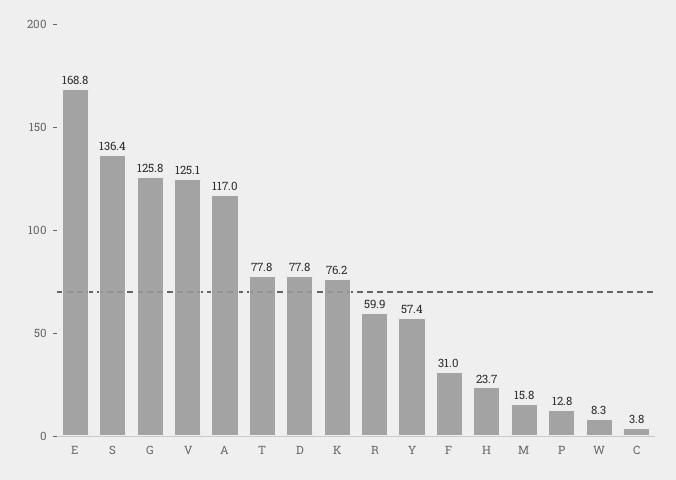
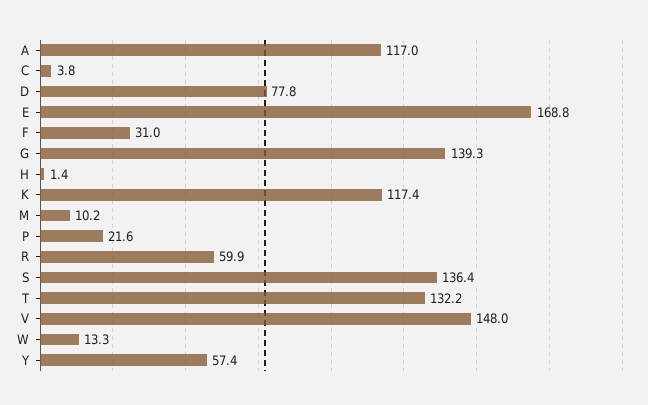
G: 125.8 -> 139.3
V: 125.1 -> 148
T: 77.8 -> 132.2
K: 76.2 -> 117.4
H: 23.7 -> 1.4
M: 15.8 -> 10.2
P: 12.8 -> 21.6
W: 8.3 -> 13.3

